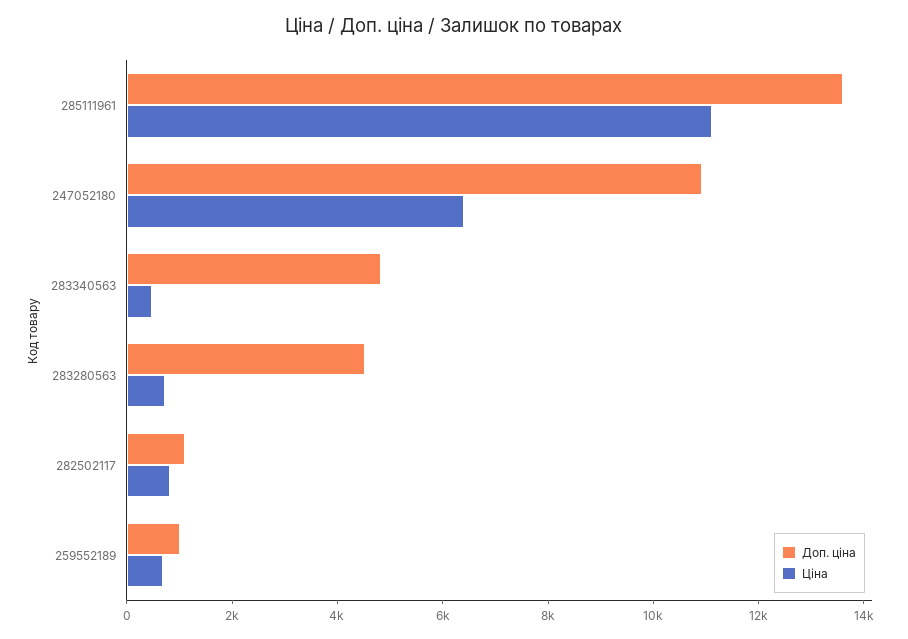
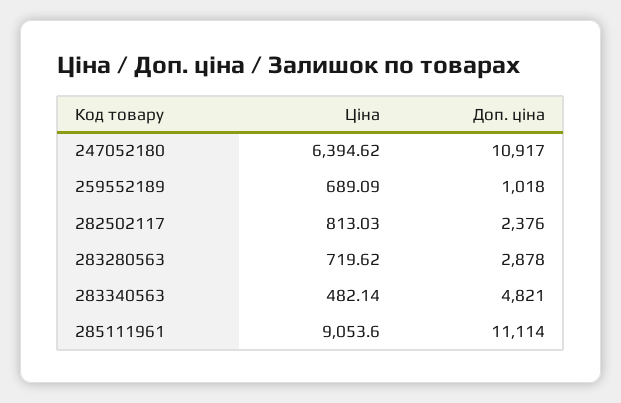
Доп. ціна, 285111961: 13500 -> 11114
Ціна, 285111961: 11000 -> 9053.6
Доп. ціна, 283280563: 4500 -> 2878
Доп. ціна, 282502117: 1000 -> 2376

